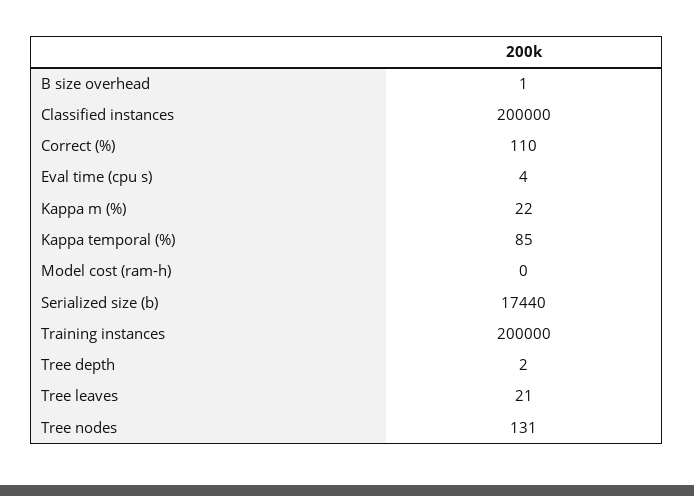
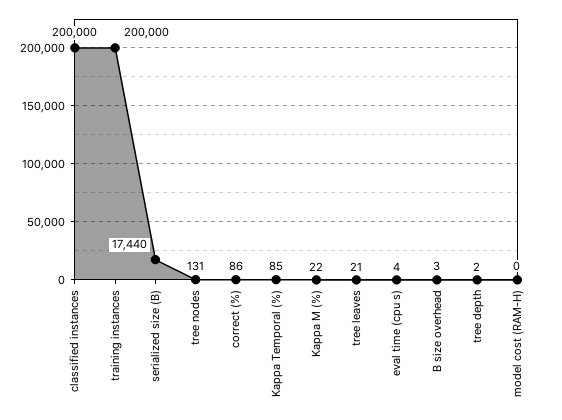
B size overhead: 1 -> 3
Correct (%): 110 -> 86

